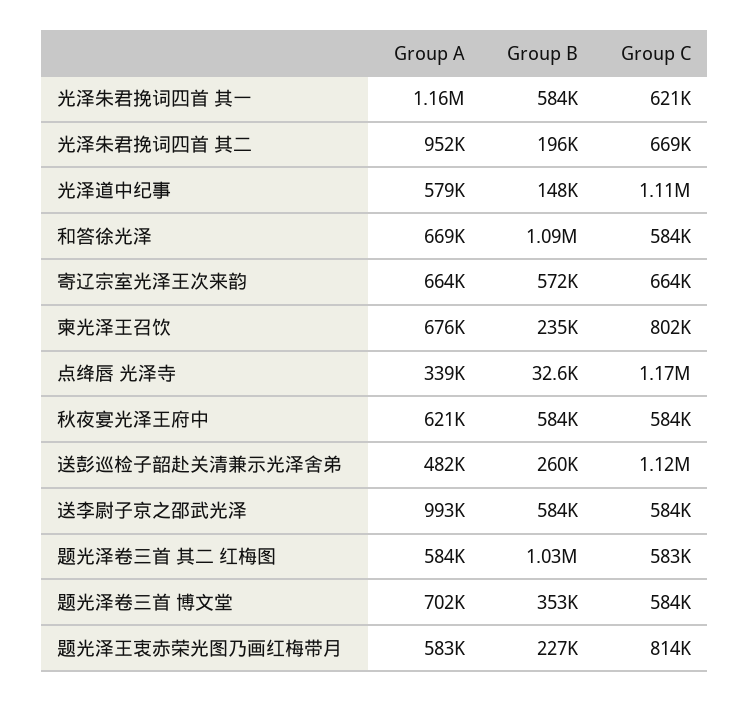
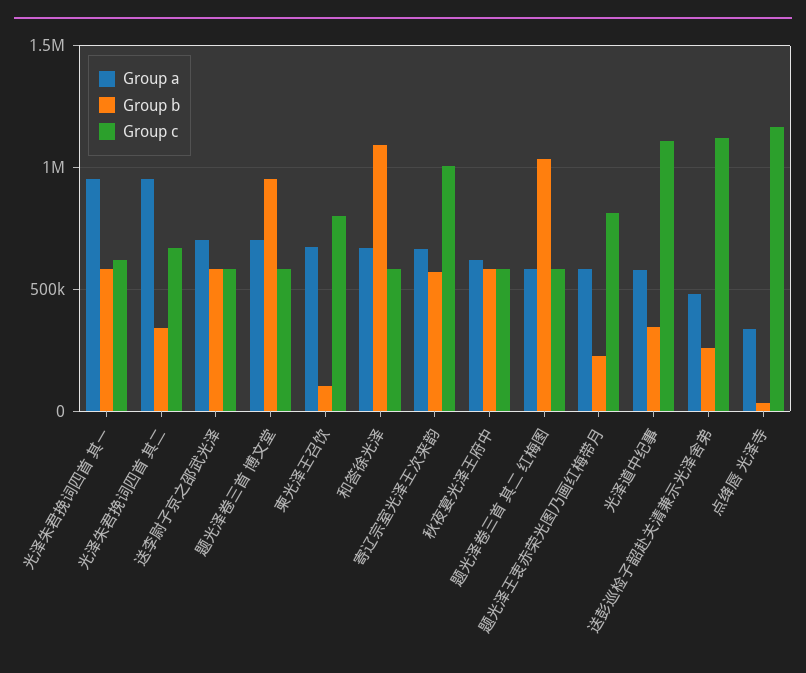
Group A, 光泽朱君挽词四首 其一: 1160000 -> 950000
Group B, 光泽朱君挽词四首 其二: 196000 -> 350000
Group B, 光泽道中纪事: 148000 -> 350000
Group C, 寄辽宗室光泽王次来韵: 664000 -> 1000000
Group B, 柬光泽王召饮: 235000 -> 100000
Group A, 送李尉子京之邵武光泽: 993000 -> 700000
Group B, 题光泽卷三首 博文堂: 353000 -> 950000

